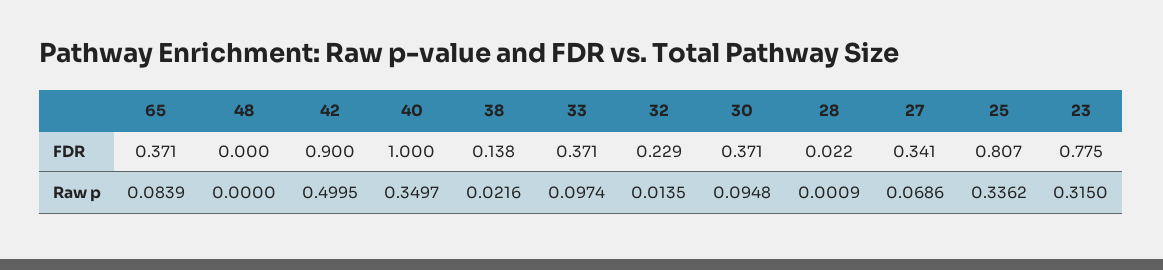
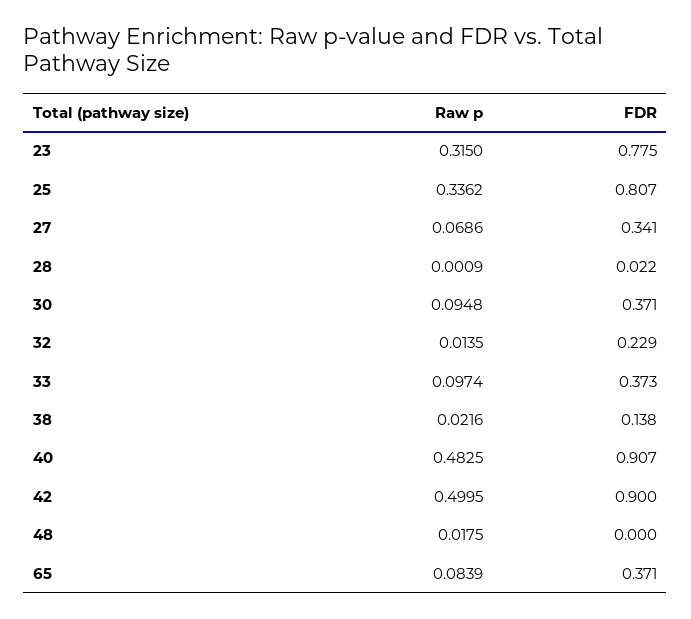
40, FDR: 1 -> 0.907
33, FDR: 0.371 -> 0.373
48, Raw p: 0 -> 0.0175
40, Raw p: 0.3497 -> 0.4825

